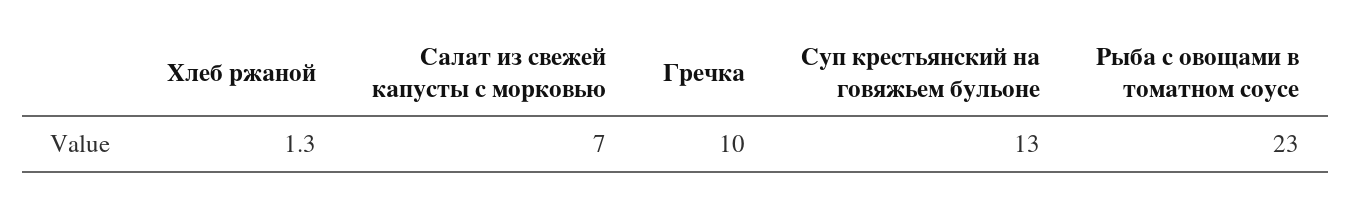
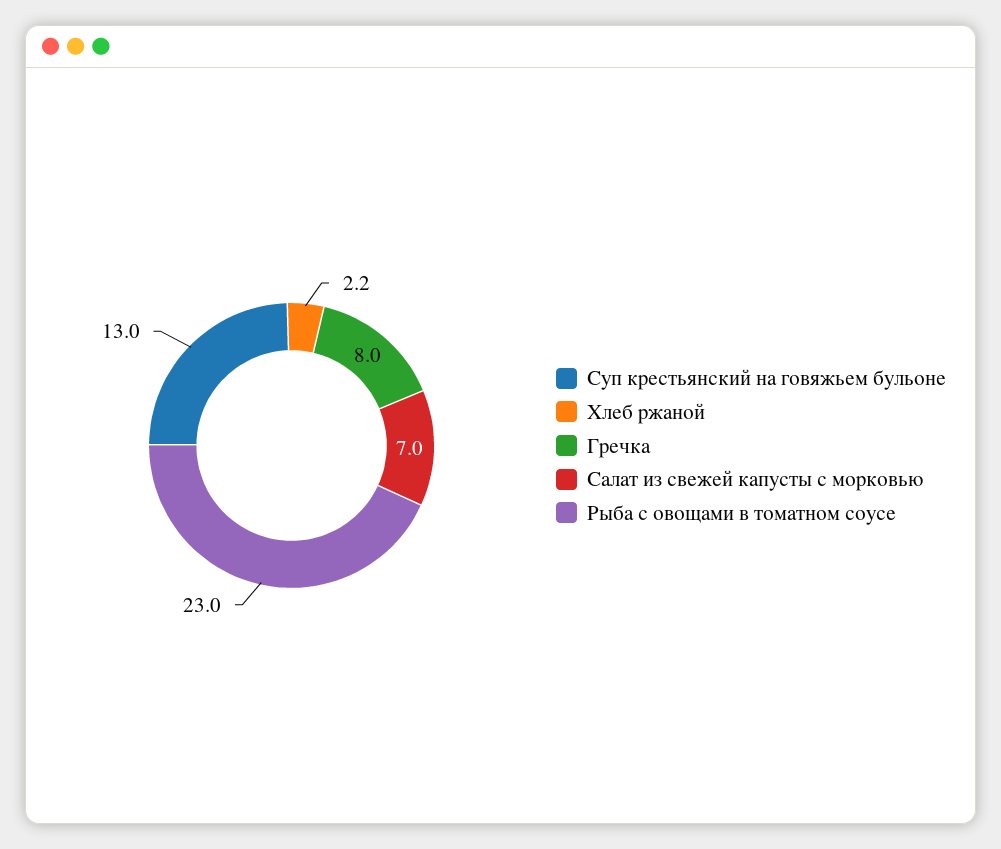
Хлеб ржаной: 1.3 -> 2.2
Гречка: 10 -> 8

